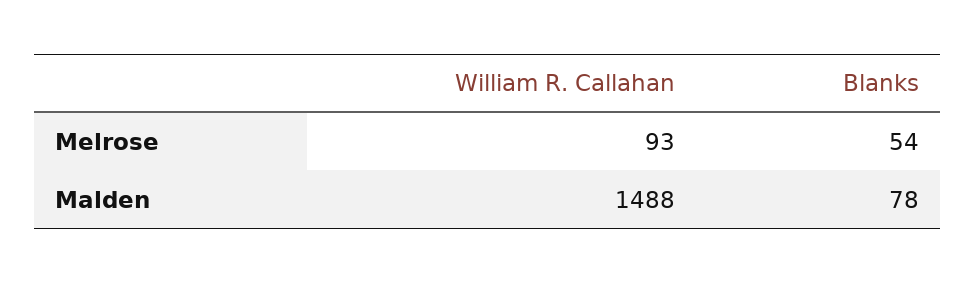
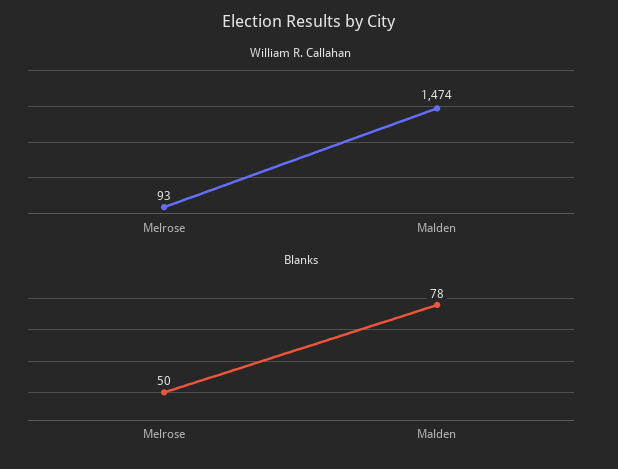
Blanks, Melrose: 54 -> 50
William R. Callahan, Malden: 1488 -> 1474

